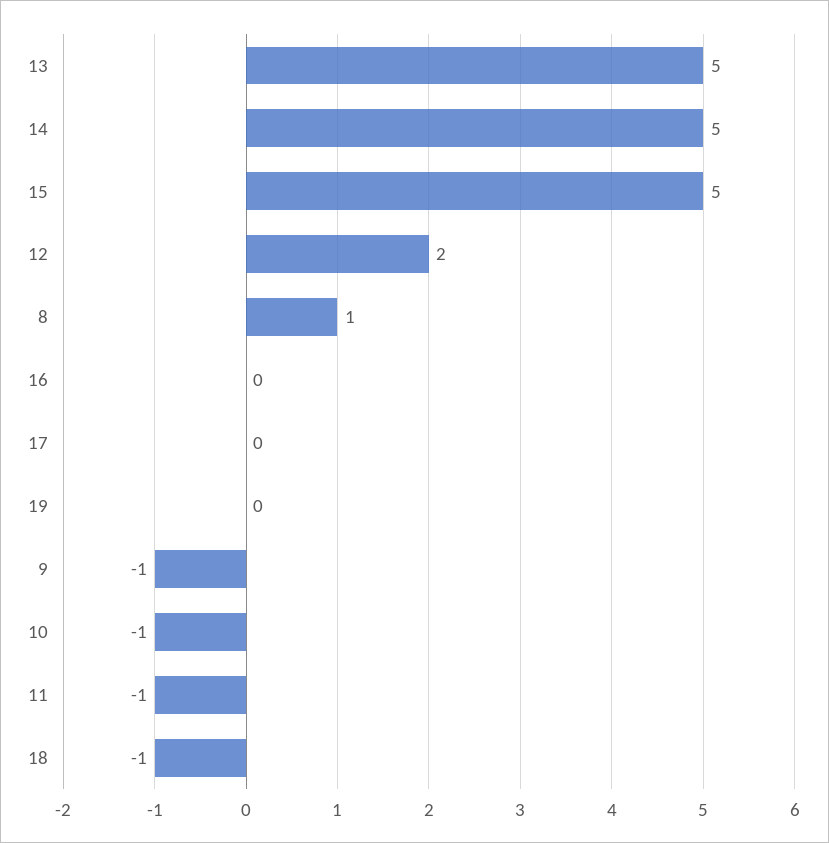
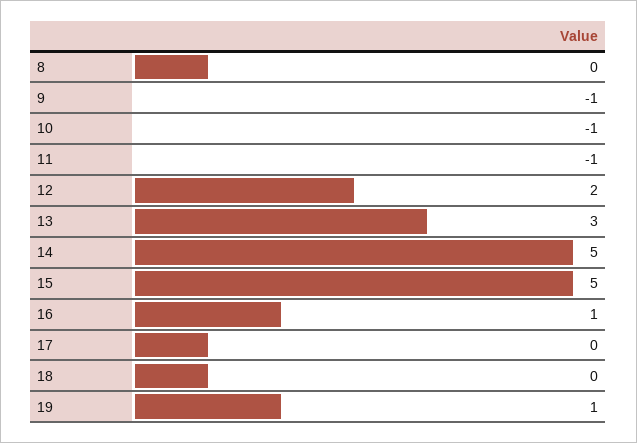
13: 5 -> 3
8: 1 -> 0
16: 0 -> 1
19: 0 -> 1
18: -1 -> 0

